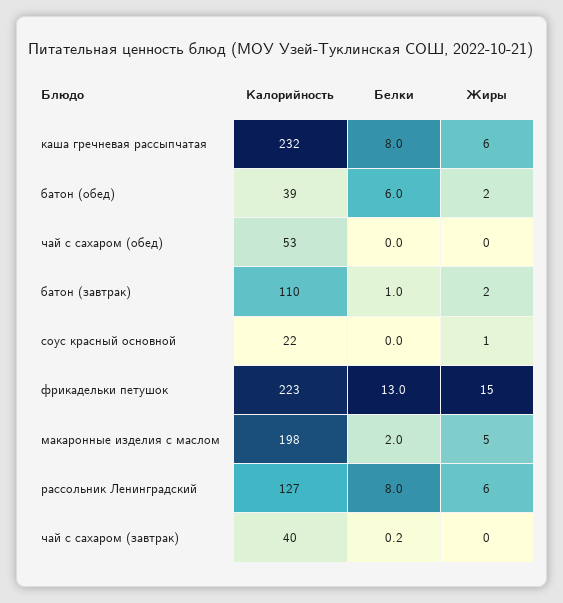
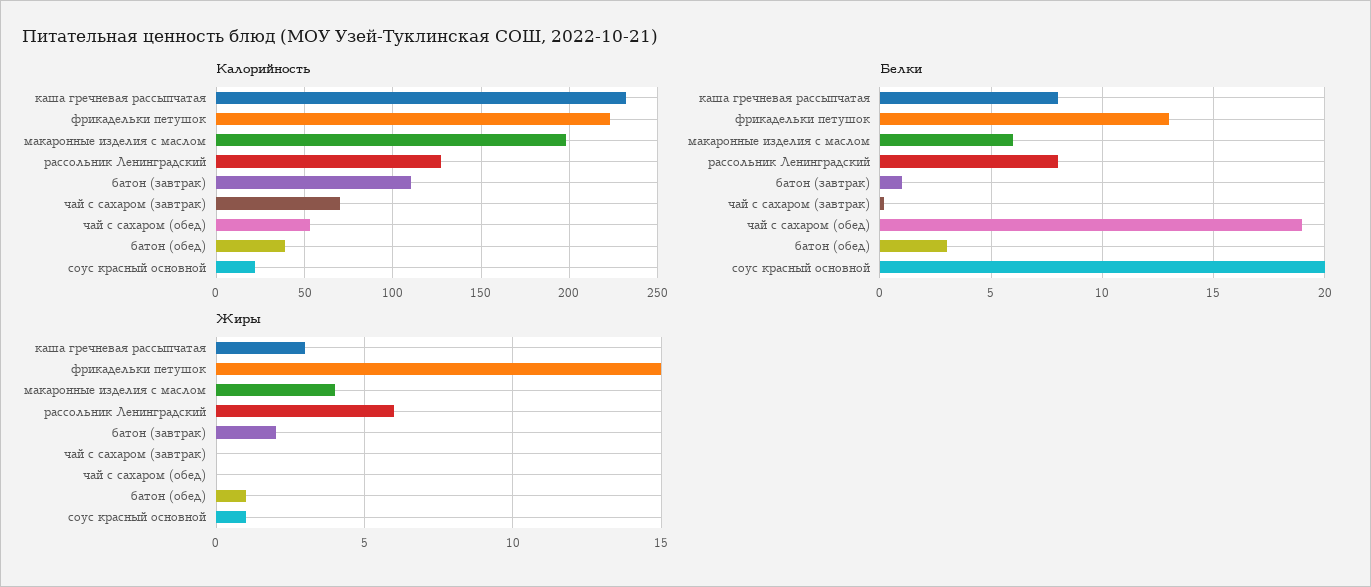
Жиры, каша гречневая рассыпчатая: 6 -> 3
Белки, батон (обед): 6 -> 3
Жиры, батон (обед): 2 -> 1
Белки, чай с сахаром (обед): 0 -> 19
Белки, соус красный основной: 0 -> 20
Белки, макаронные изделия с маслом: 2 -> 6
Жиры, макаронные изделия с маслом: 5 -> 4
Калорийность, чай с сахаром (завтрак): 40 -> 70

